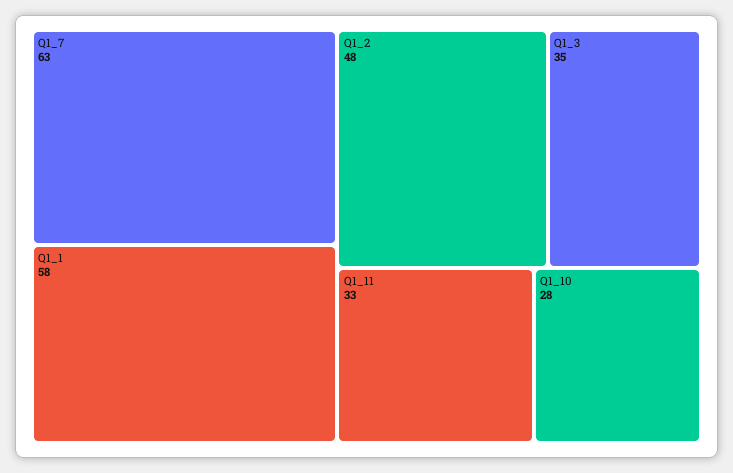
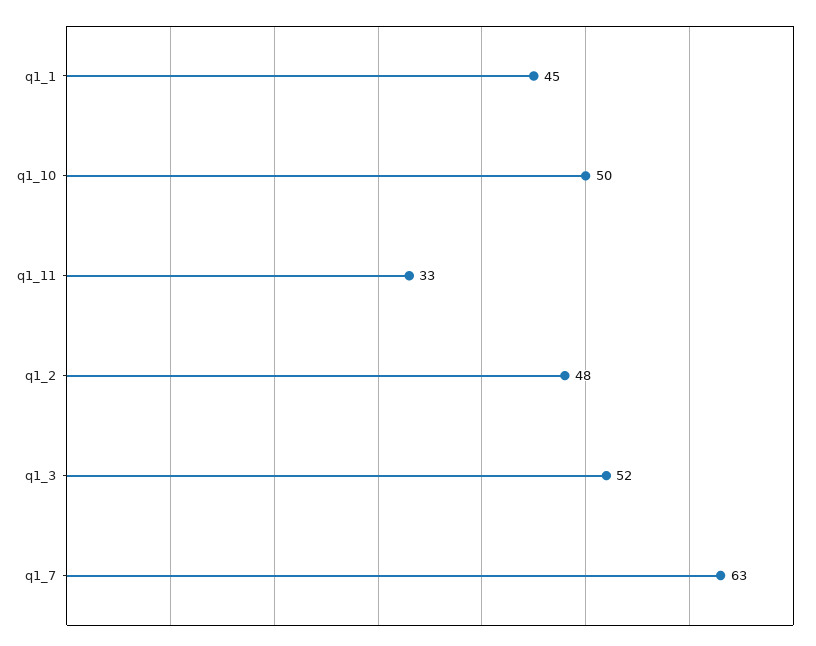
Q1_1: 58 -> 45
Q1_3: 35 -> 52
Q1_10: 28 -> 50

